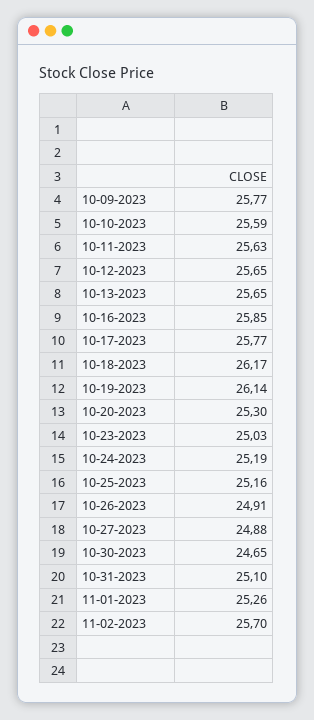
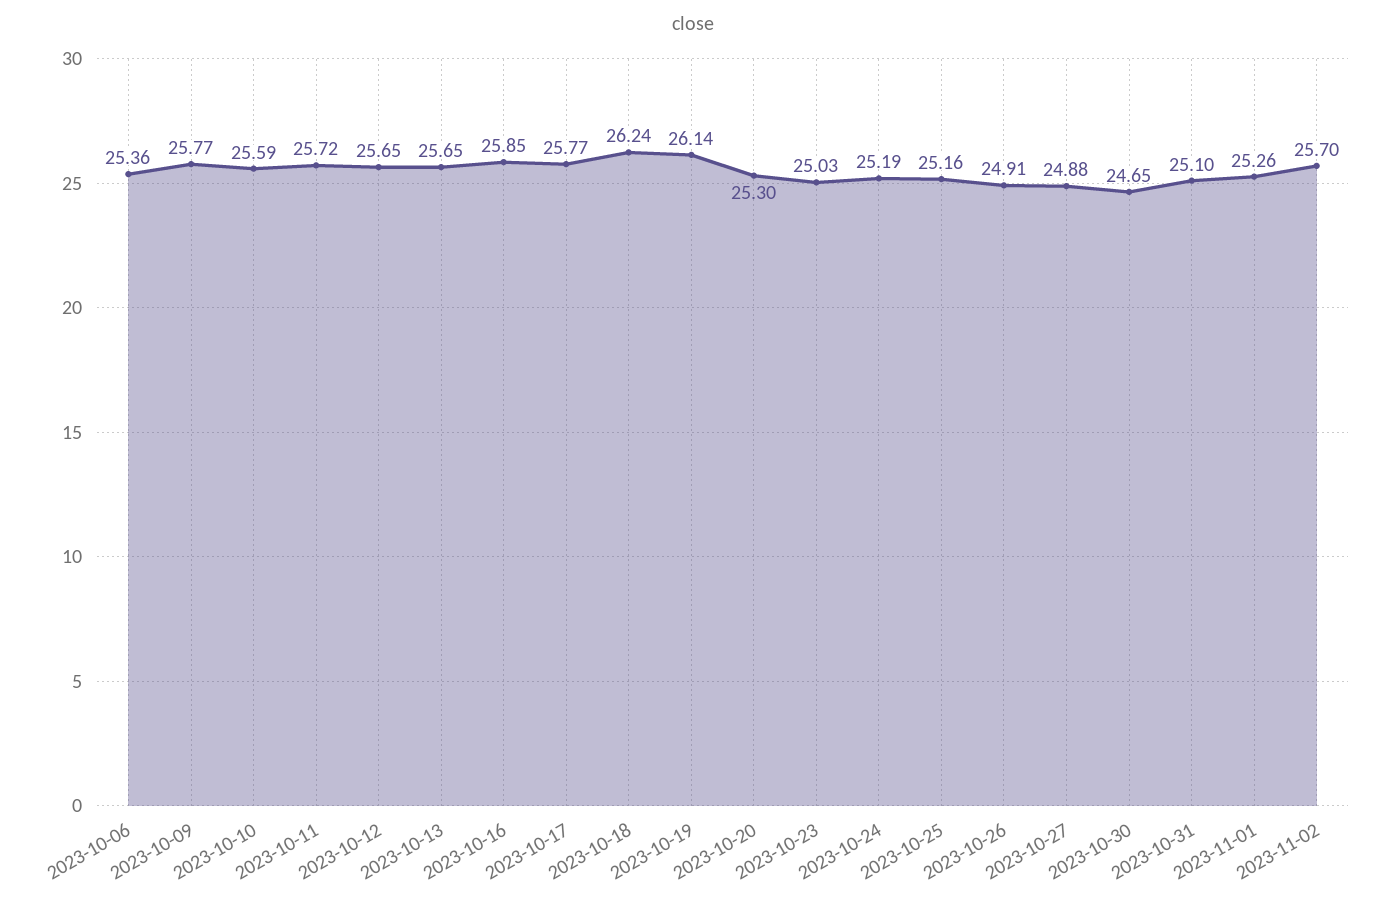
10-11-2023: 25.63 -> 25.72
10-18-2023: 26.17 -> 26.24
2023-10-06: none -> 25.36

